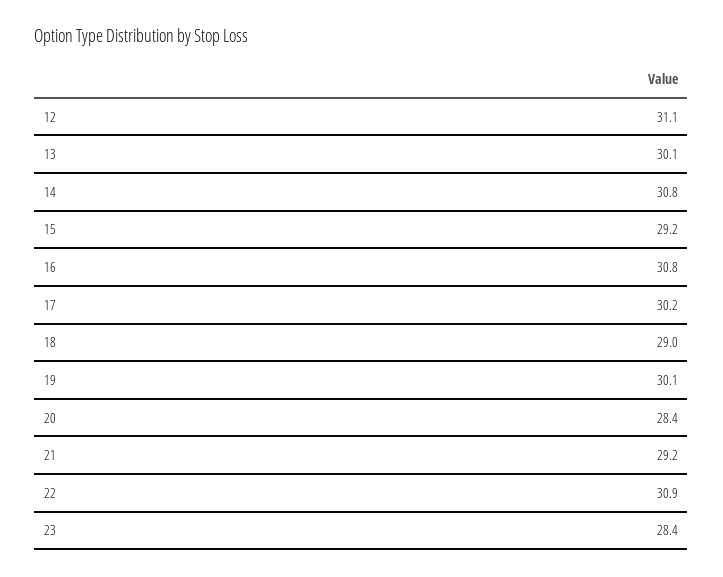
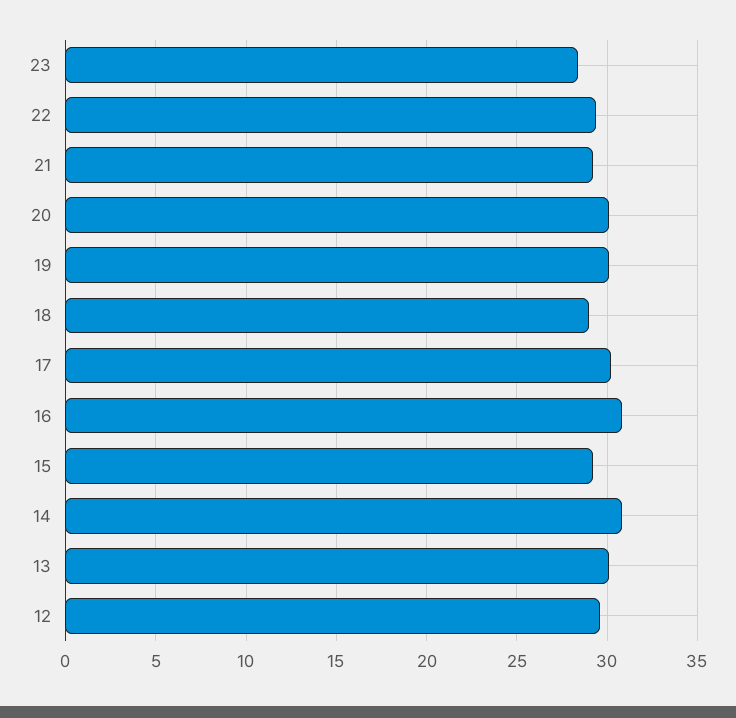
12: 31.1 -> 29.5
20: 28.4 -> 30
22: 30.9 -> 29.5

